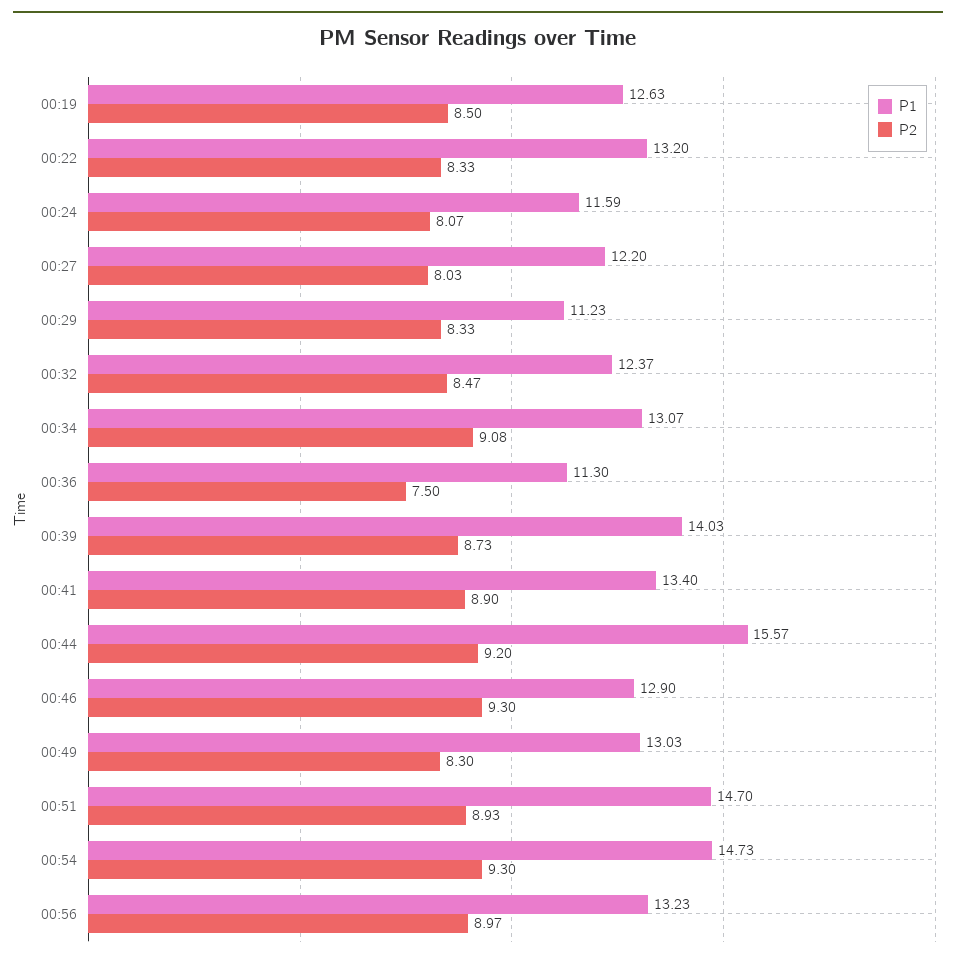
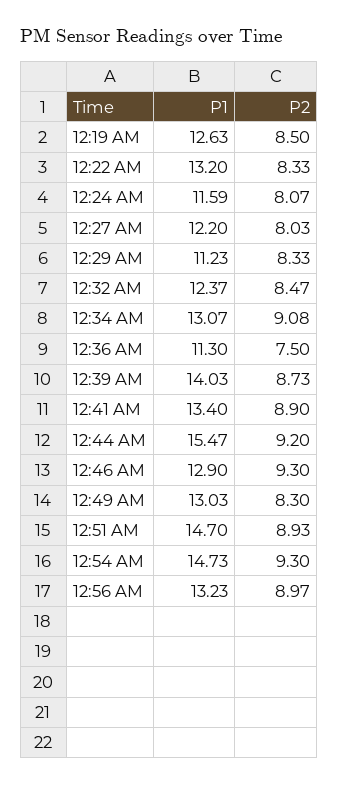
P1, 00:44: 15.57 -> 15.47

